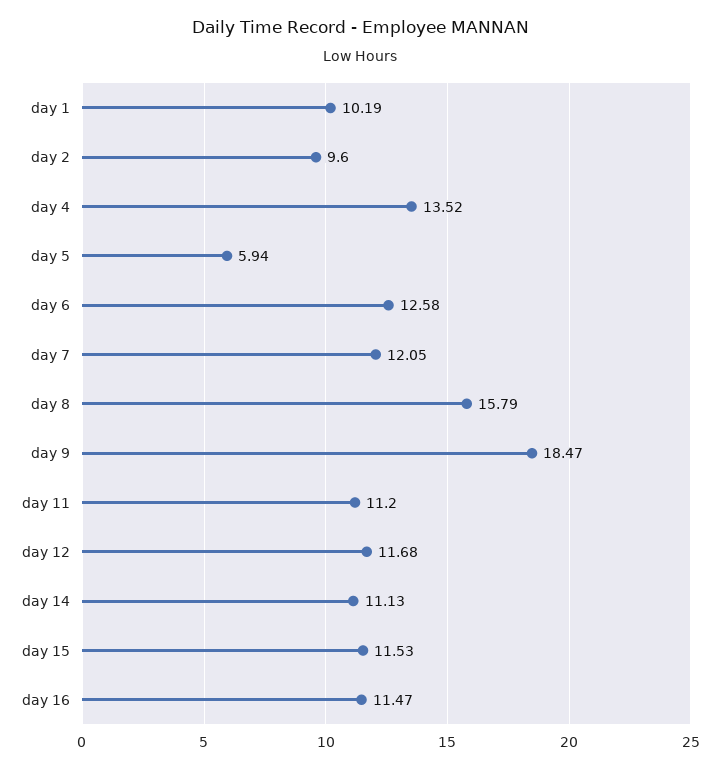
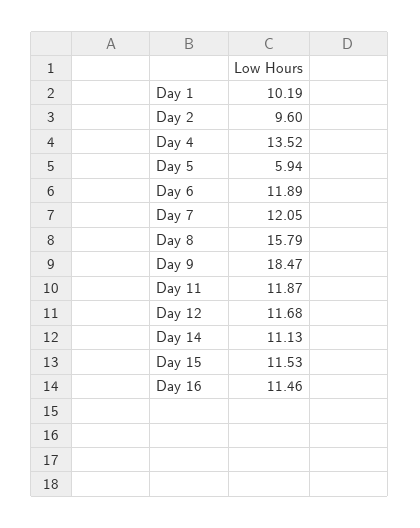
day 6: 12.58 -> 11.89
day 11: 11.2 -> 11.87
day 16: 11.47 -> 11.46

